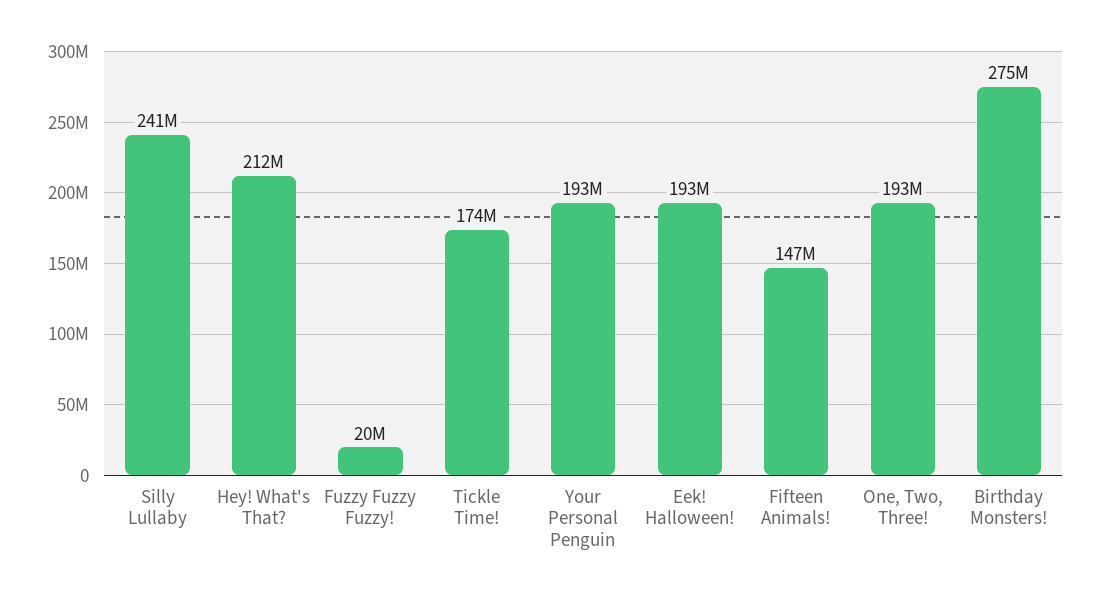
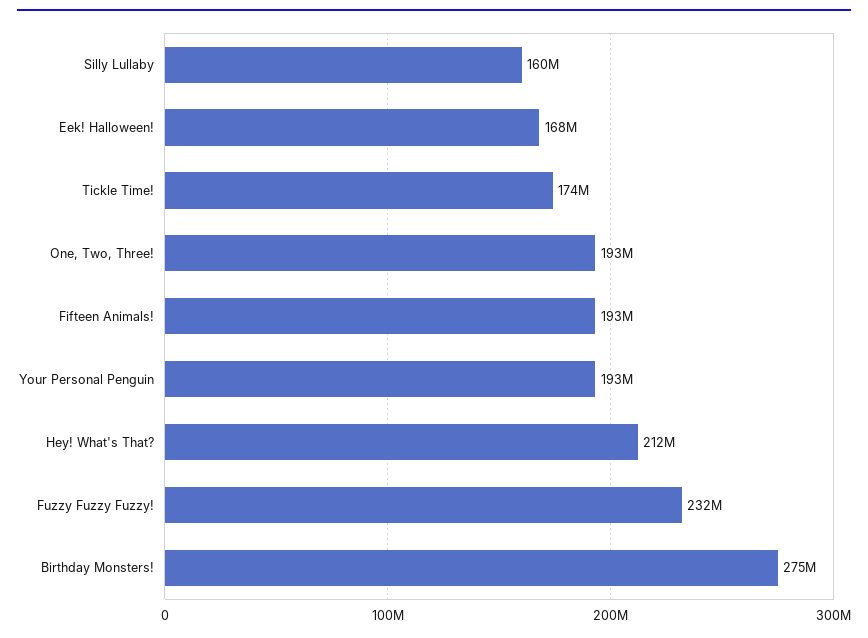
Silly Lullaby: 241000000 -> 160000000
Fuzzy Fuzzy Fuzzy!: 20000000 -> 232000000
Eek! Halloween!: 193000000 -> 168000000
Fifteen Animals!: 147000000 -> 193000000

